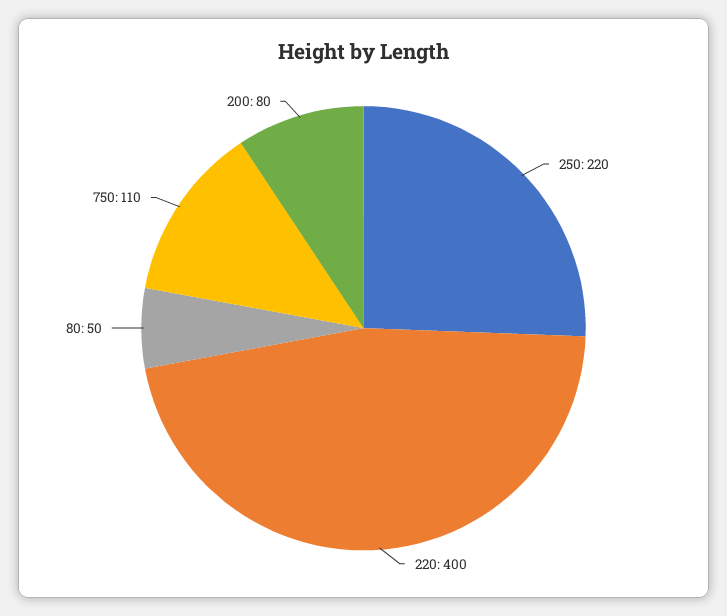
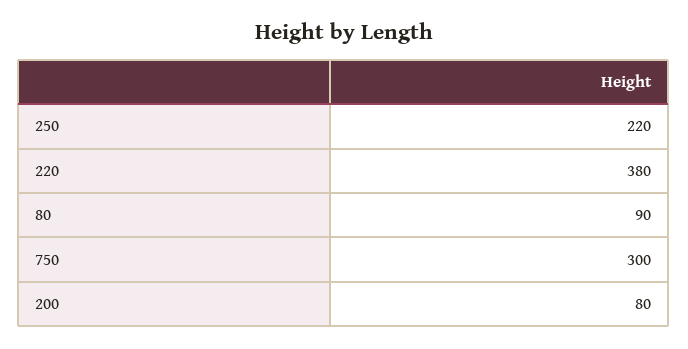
220: 400 -> 380
80: 50 -> 90
750: 110 -> 300

